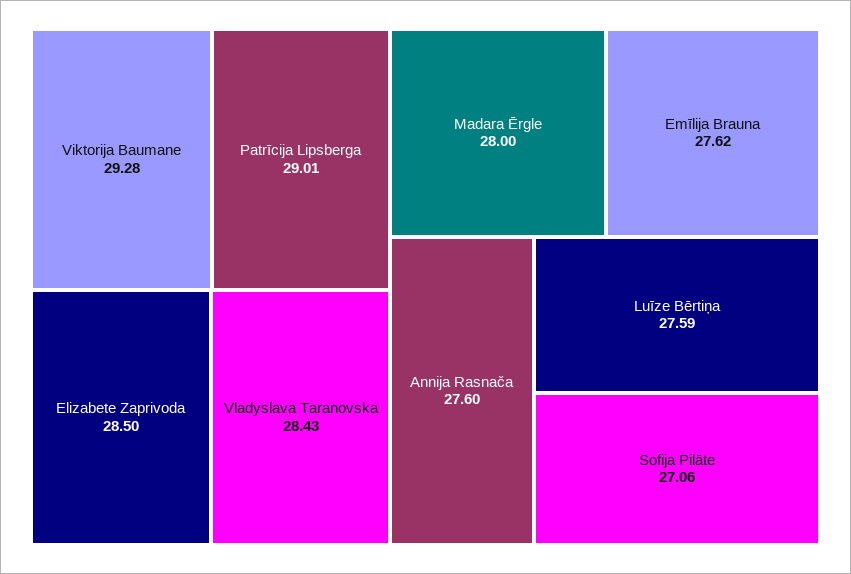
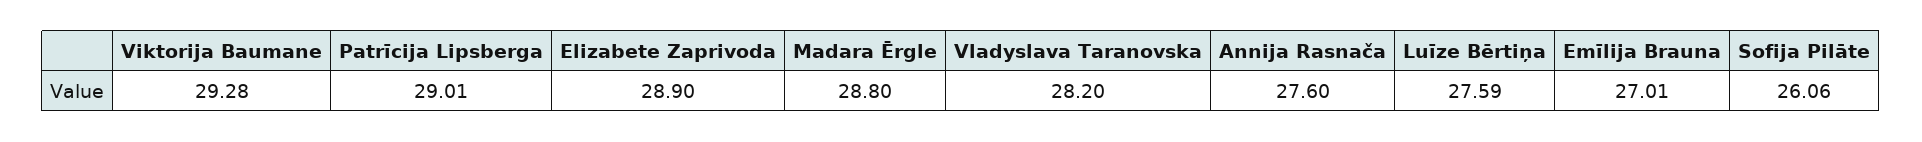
Elizabete Zaprivoda: 28.5 -> 28.9
Vladyslava Taranovska: 28.43 -> 28.2
Madara Ērgle: 28 -> 28.8
Emīlija Brauna: 27.62 -> 27.01
Sofija Pilāte: 27.06 -> 26.06

